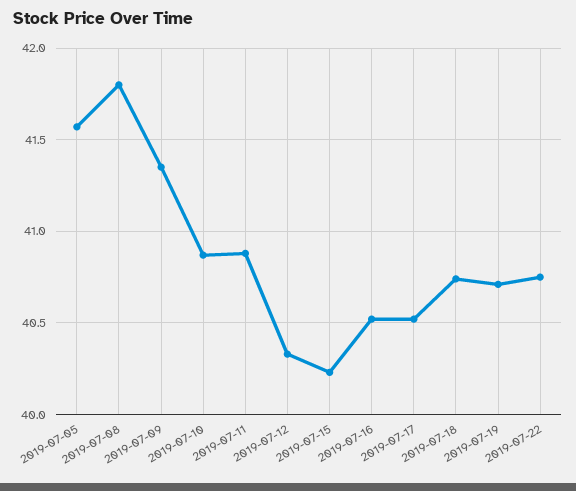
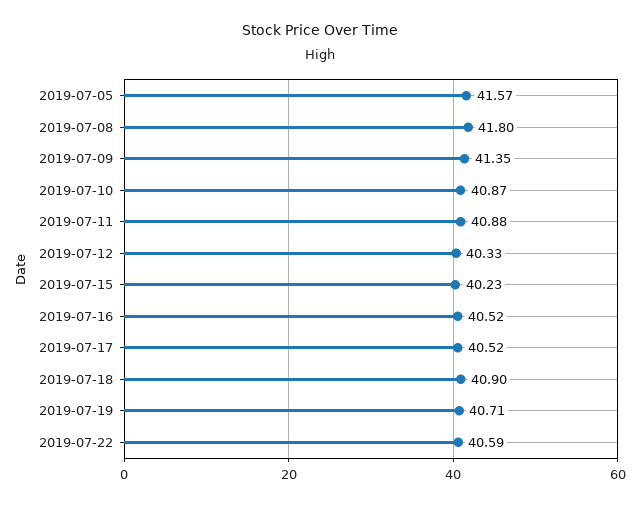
2019-07-18: 40.75 -> 40.9
2019-07-22: 40.75 -> 40.59

